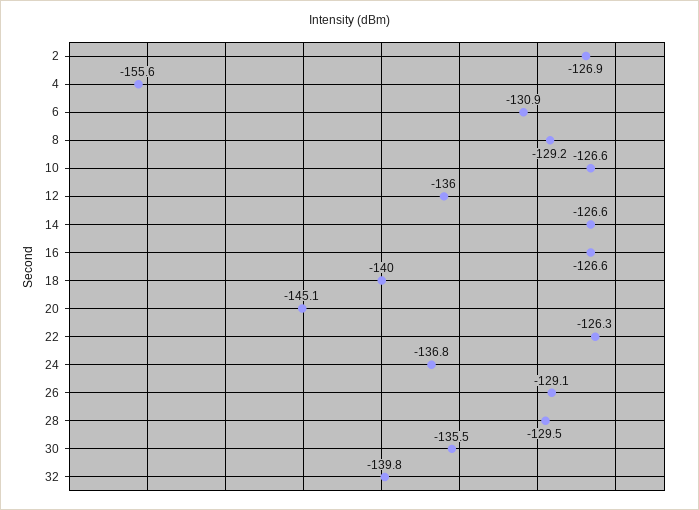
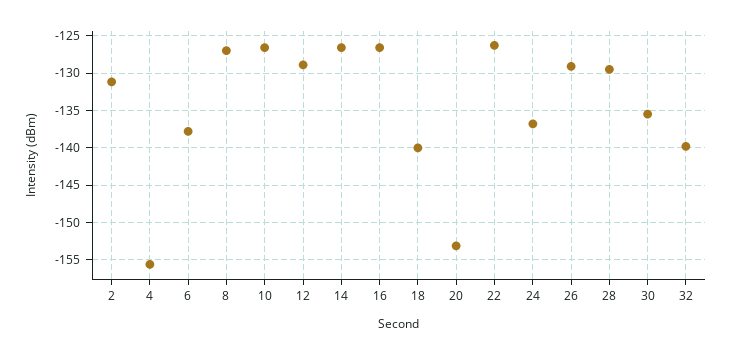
2: -126.9 -> -131
6: -130.9 -> -138
8: -129.2 -> -127
12: -136 -> -129
20: -145.1 -> -153

